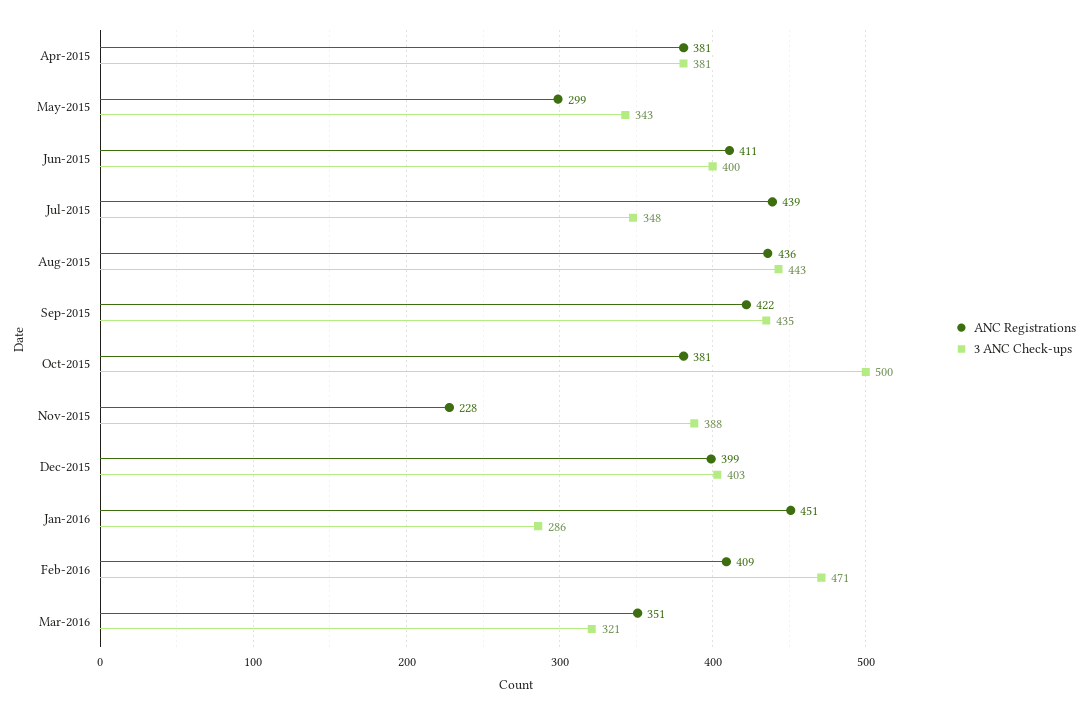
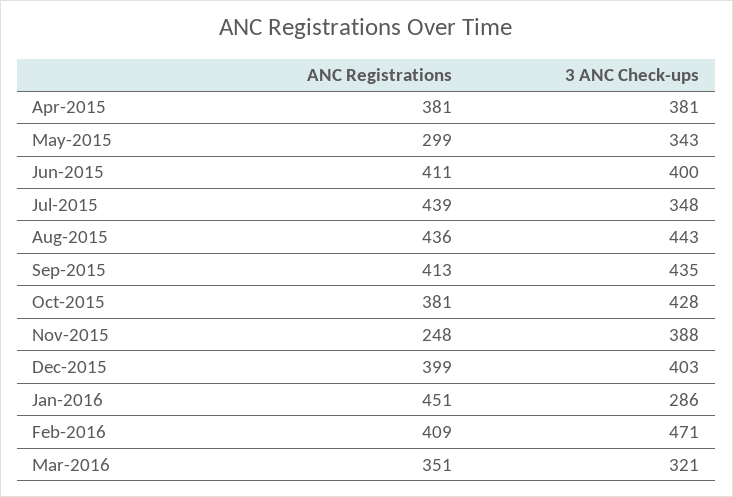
ANC Registrations, Sep-2015: 422 -> 413
3 ANC Check-ups, Oct-2015: 500 -> 428
ANC Registrations, Nov-2015: 228 -> 248

